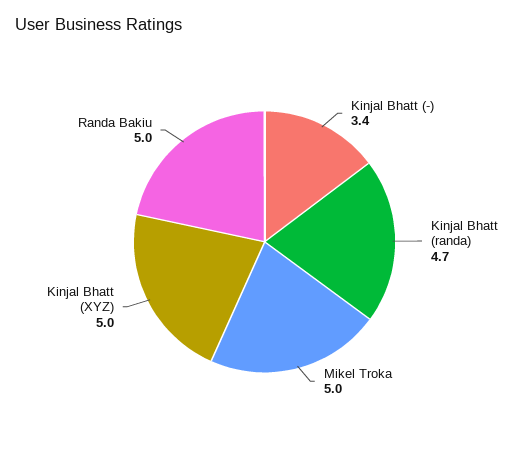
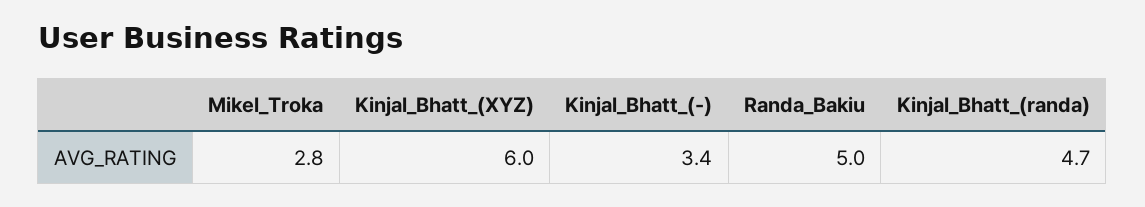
Mikel Troka: 5 -> 2.8
Kinjal Bhatt (XYZ): 5 -> 6

